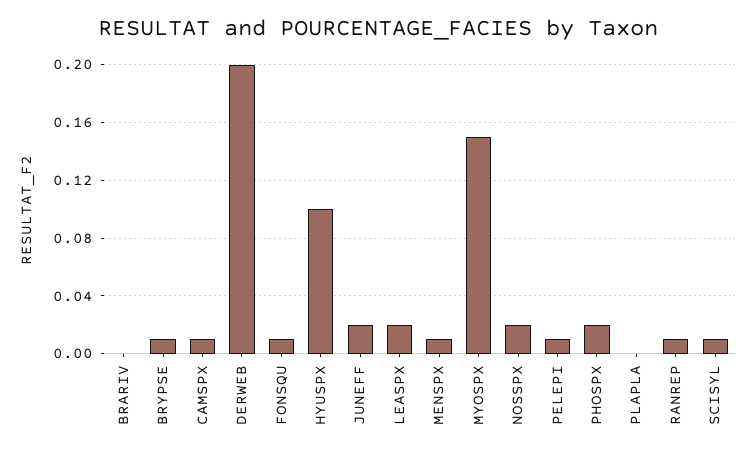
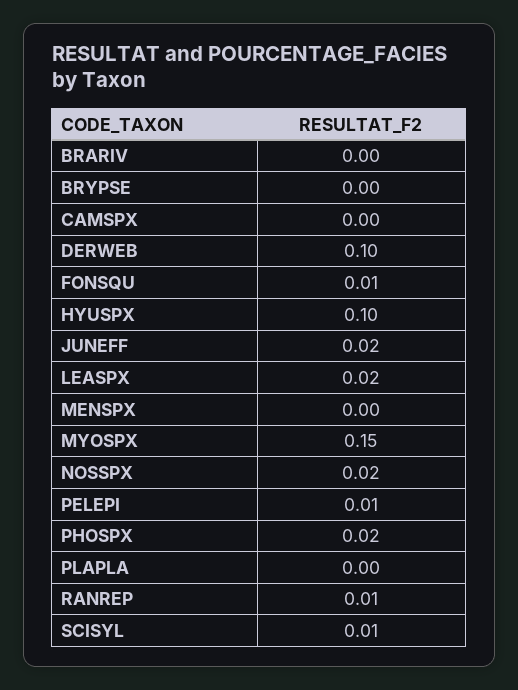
BRYPSE: 0.01 -> 0
CAMSPX: 0.01 -> 0
DERWEB: 0.2 -> 0.1
MENSPX: 0.01 -> 0

